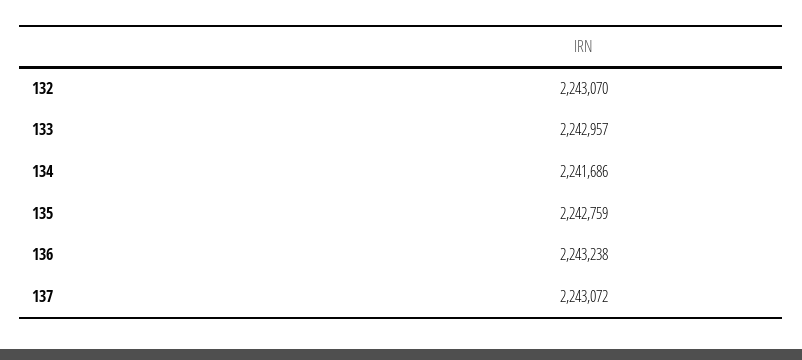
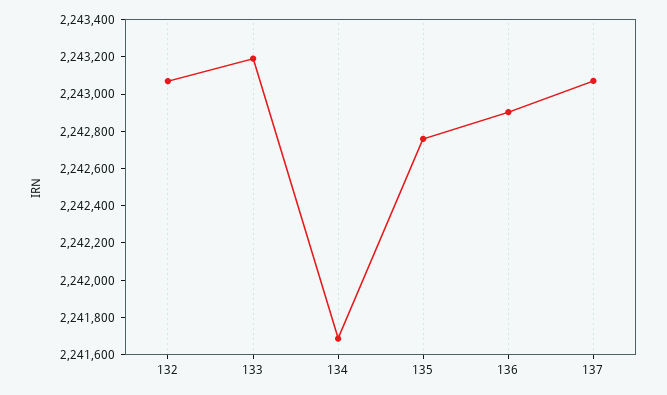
133: 2242957 -> 2243200
136: 2243238 -> 2242900

